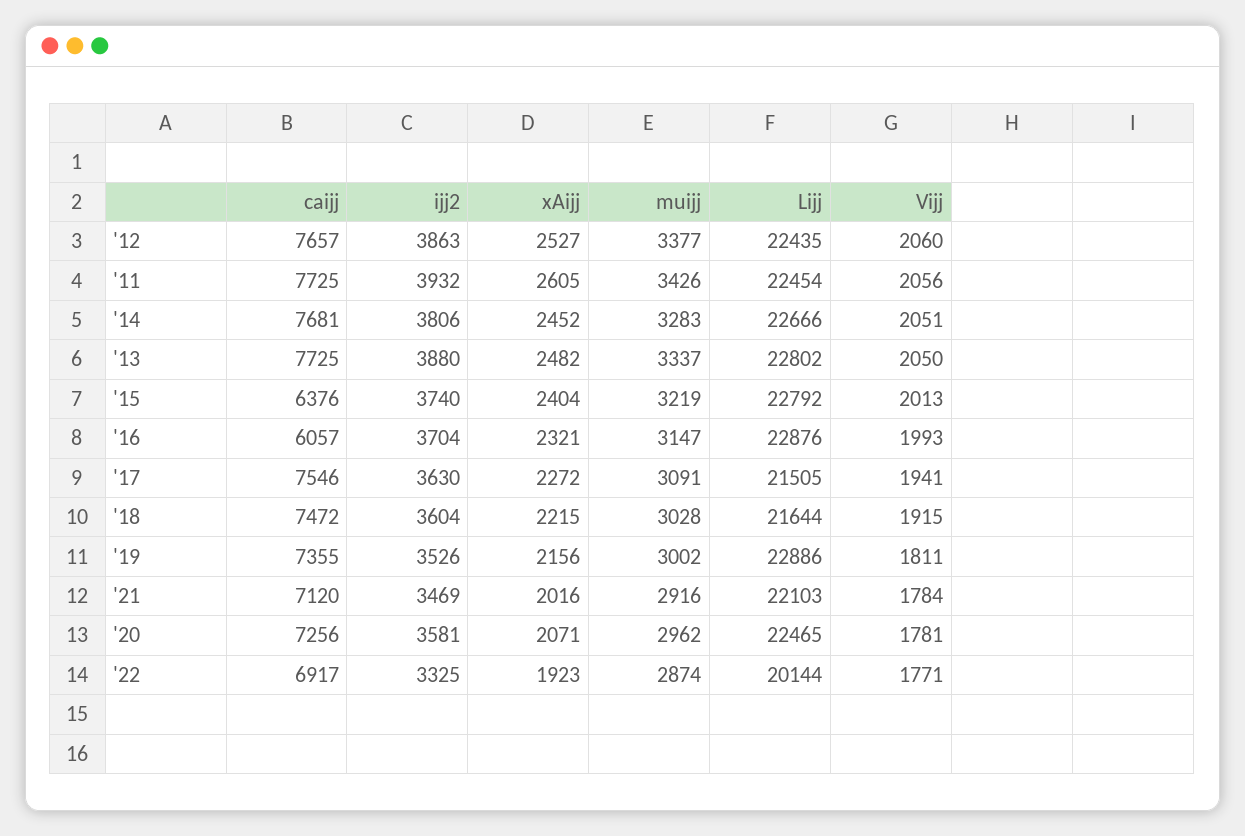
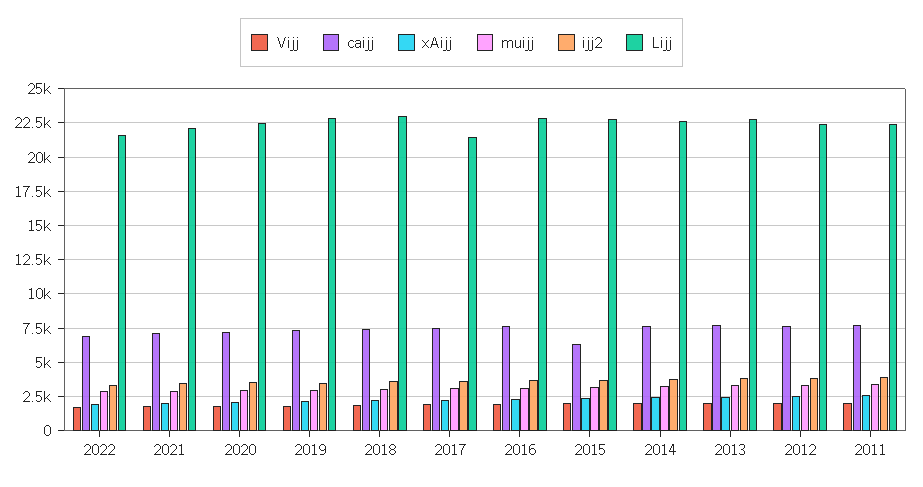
caijj, '16: 6057 -> 7500
Lijj, '18: 21644 -> 23000
Lijj, '22: 20144 -> 21500

